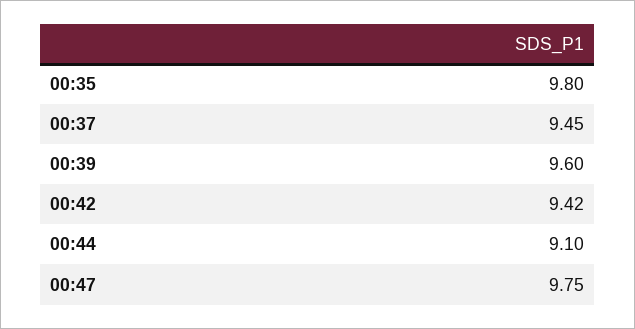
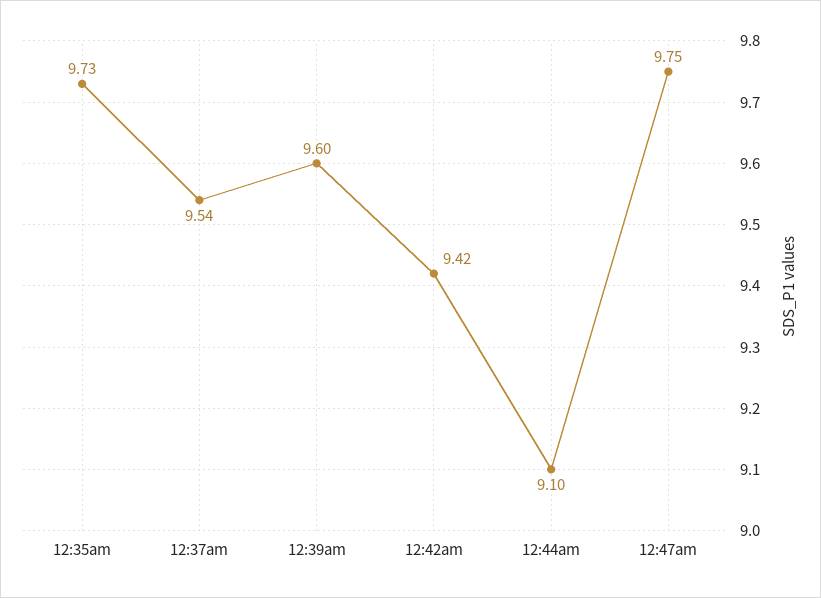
00:35: 9.8 -> 9.73
00:37: 9.45 -> 9.54

